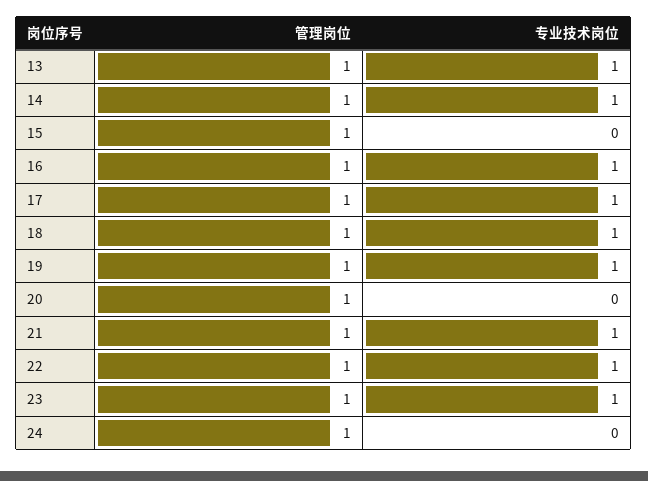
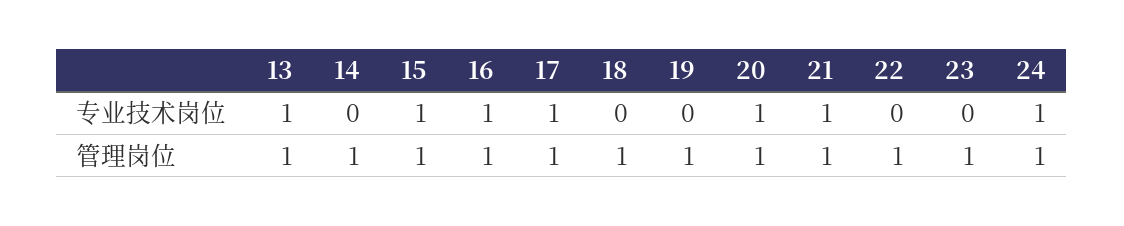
专业技术岗位, 14: 1 -> 0
专业技术岗位, 15: 0 -> 1
专业技术岗位, 18: 1 -> 0
专业技术岗位, 19: 1 -> 0
专业技术岗位, 20: 0 -> 1
专业技术岗位, 22: 1 -> 0
专业技术岗位, 23: 1 -> 0
专业技术岗位, 24: 0 -> 1

